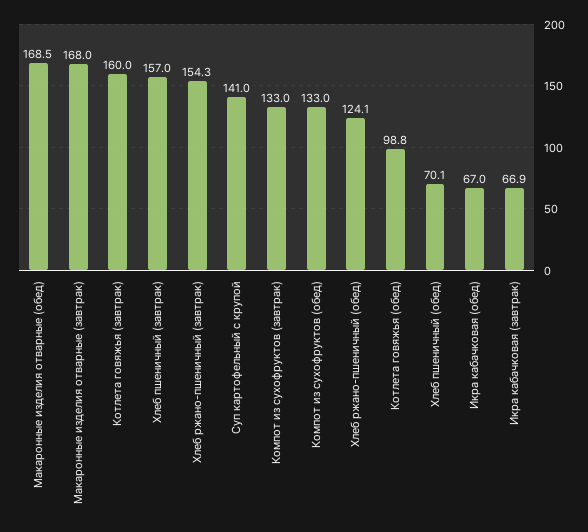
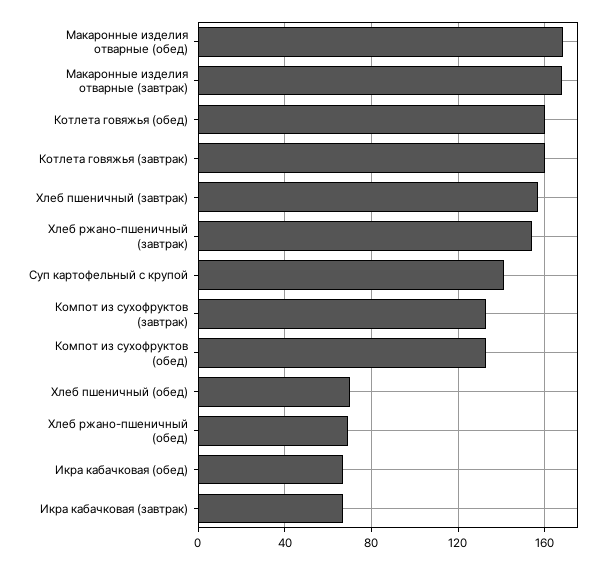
Хлеб ржано-пшеничный (обед): 124.1 -> 70
Котлета говяжья (обед): 98.8 -> 160

